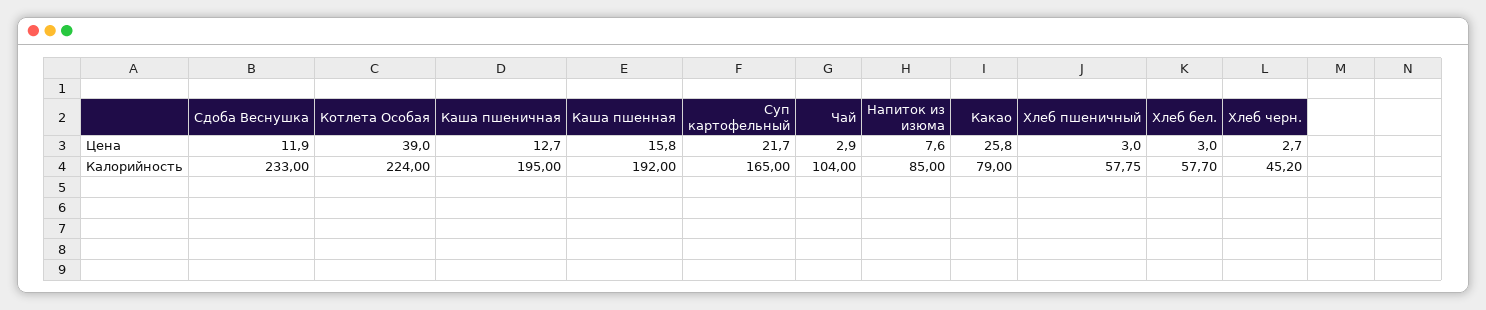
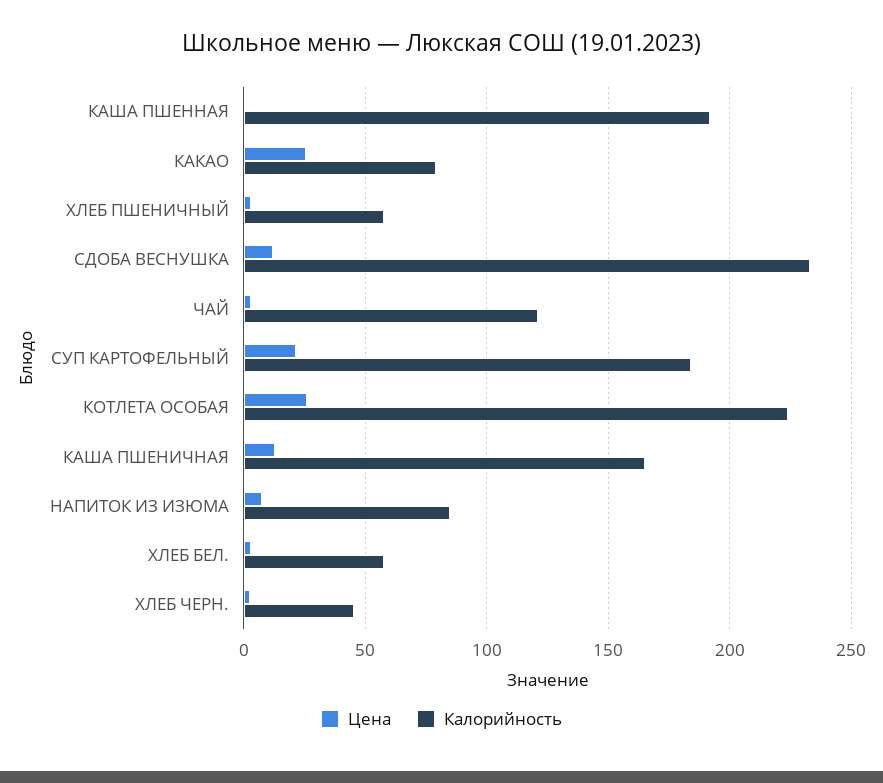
Цена, Котлета Особая: 39 -> 25
Цена, Каша пшенная: 15.8 -> 0
Калорийность, Каша пшеничная: 195 -> 165
Калорийность, Суп картофельный: 165 -> 185
Калорийность, Чай: 104 -> 120

